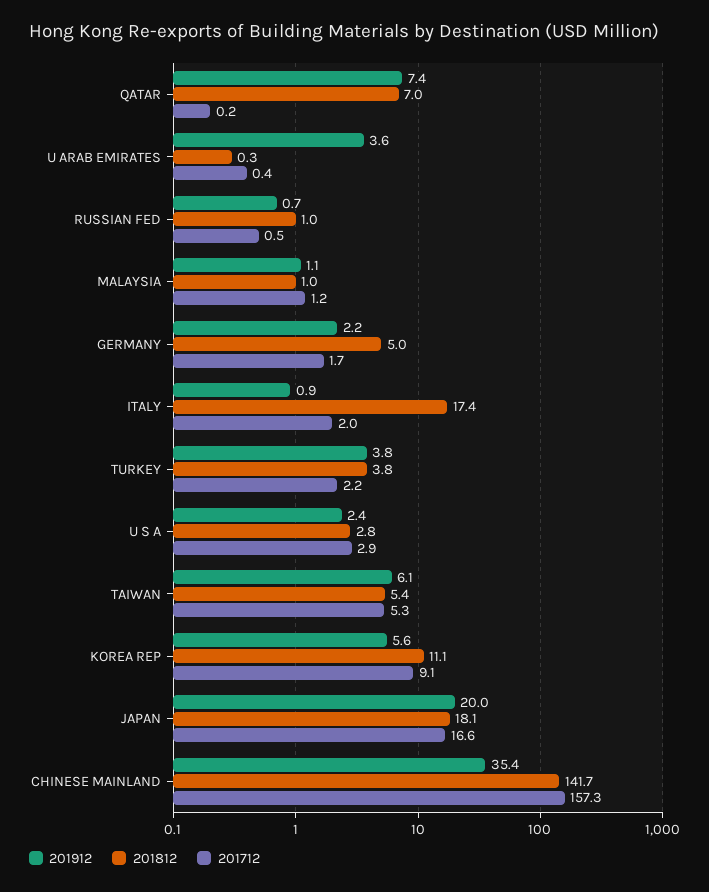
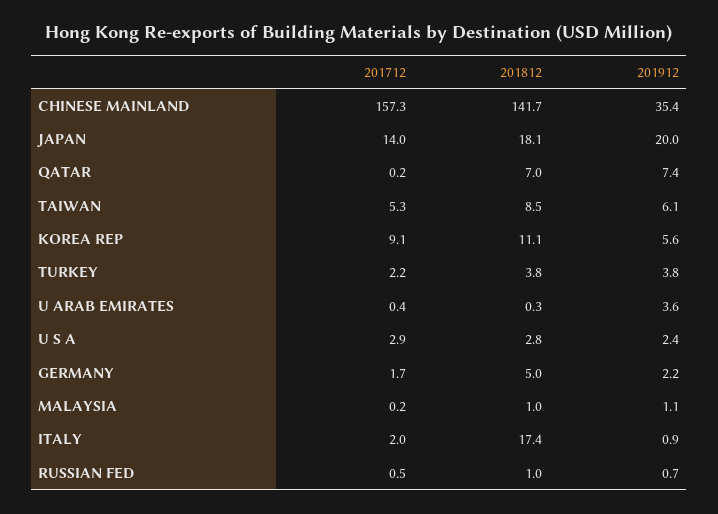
201712, MALAYSIA: 1.2 -> 0.2
201812, TAIWAN: 5.4 -> 8.5
201712, JAPAN: 16.6 -> 14

